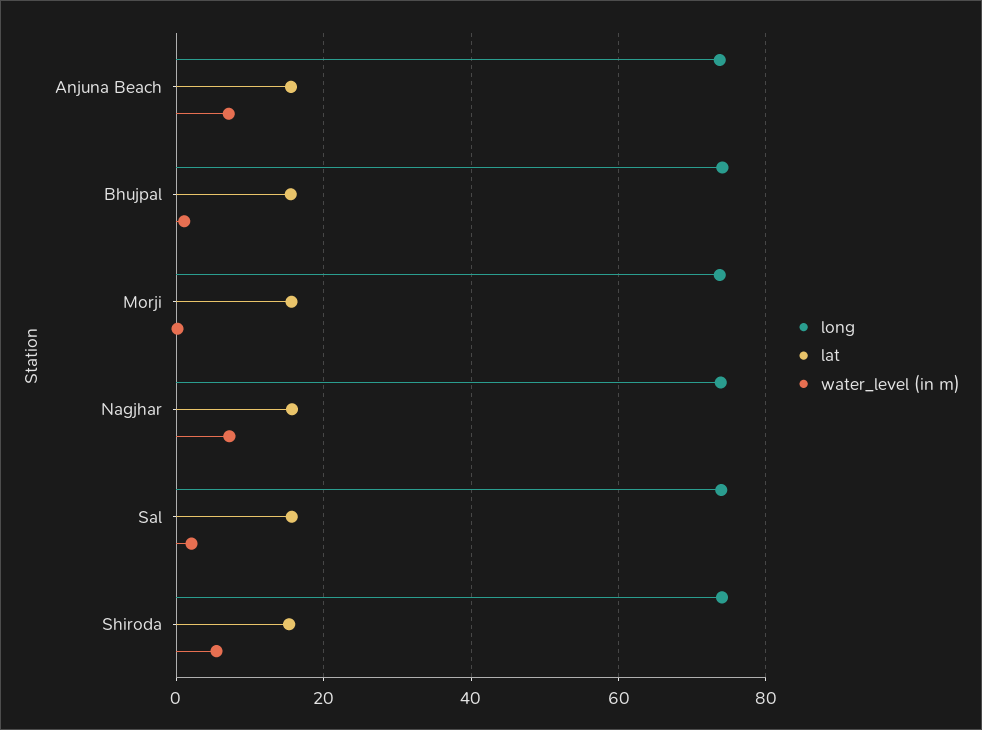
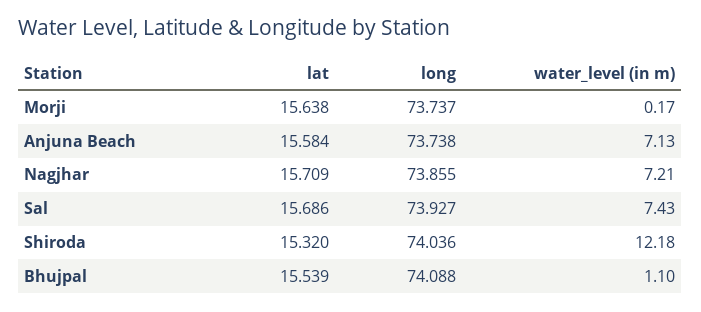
water_level (in m), Sal: 2 -> 7.43
water_level (in m), Shiroda: 6 -> 12.18

